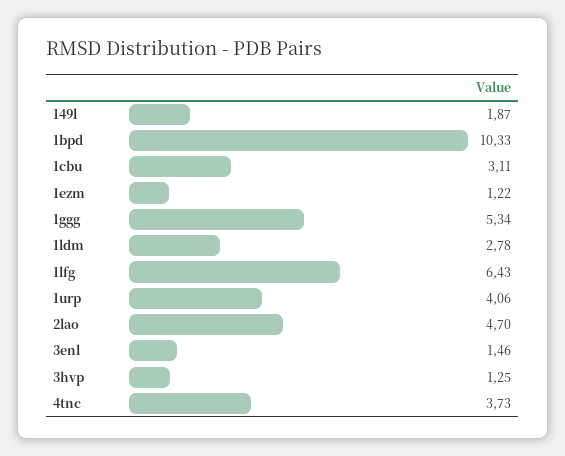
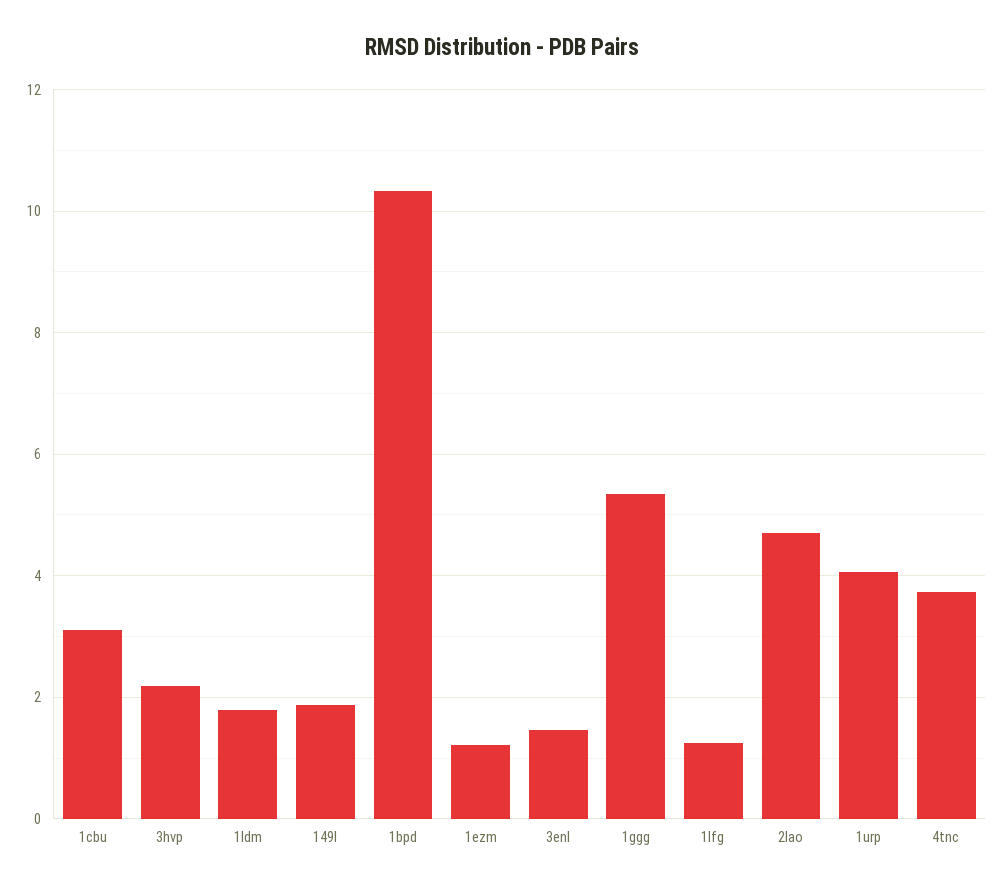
1ldm: 2.78 -> 1.8
1lfg: 6.43 -> 1.2
3hvp: 1.25 -> 2.2

